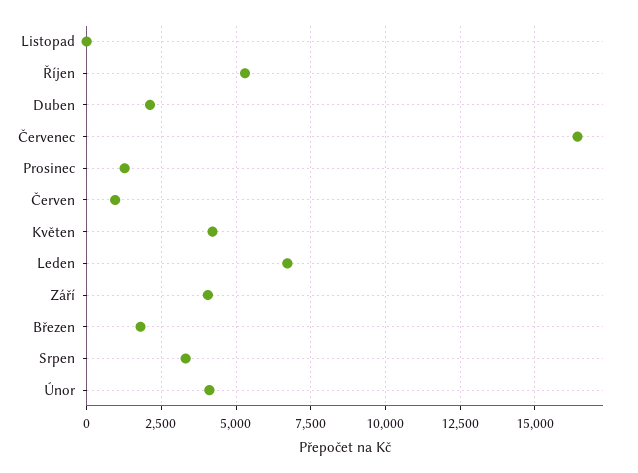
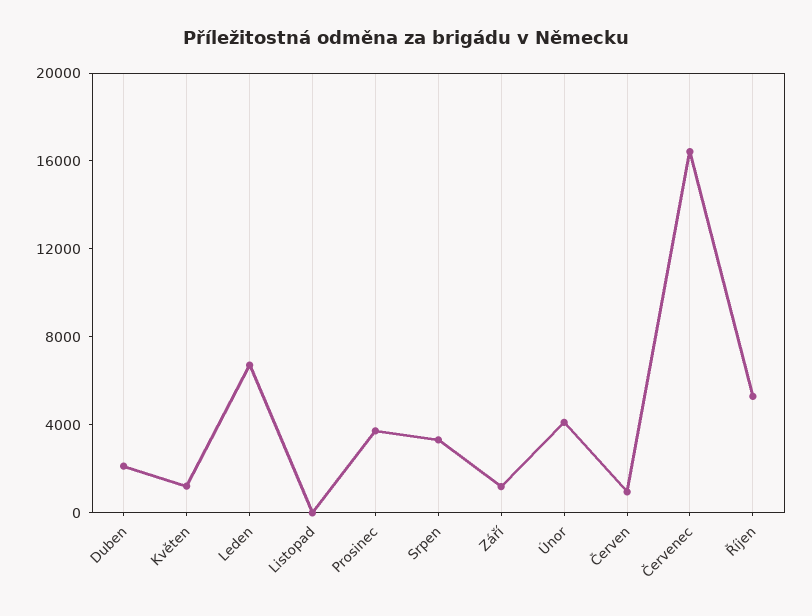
Prosinec: 1250 -> 4000
Květen: 4250 -> 1000
Září: 4000 -> 1000
Březen: 1750 -> none

